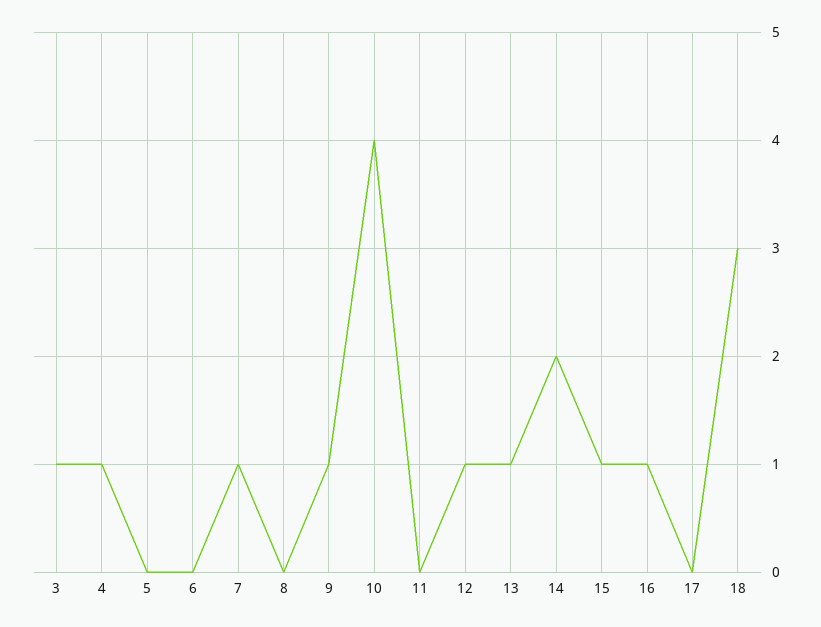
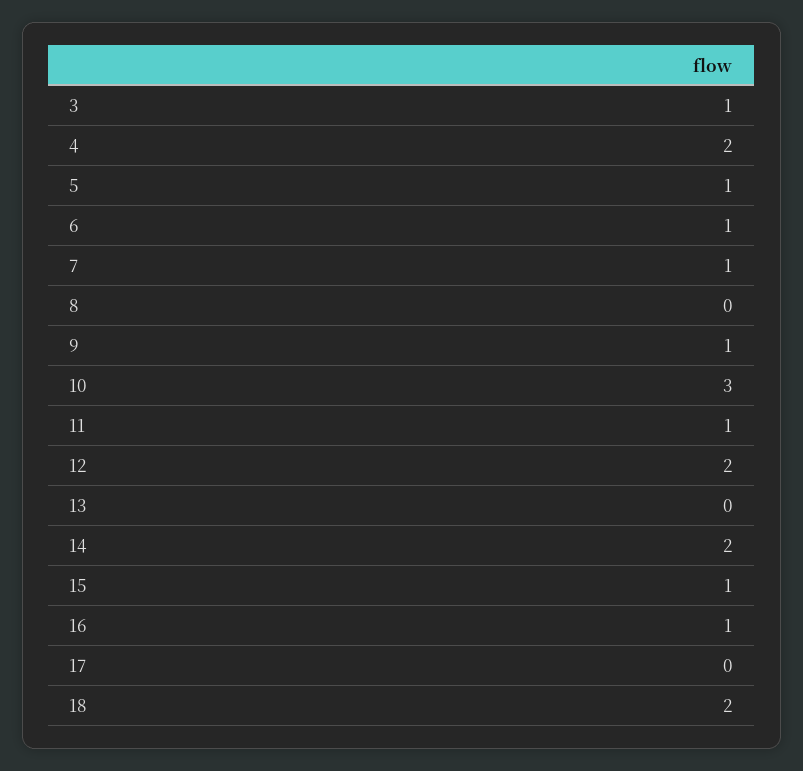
4: 1 -> 2
5: 0 -> 1
6: 0 -> 1
10: 4 -> 3
11: 0 -> 1
12: 1 -> 2
13: 1 -> 0
18: 3 -> 2

